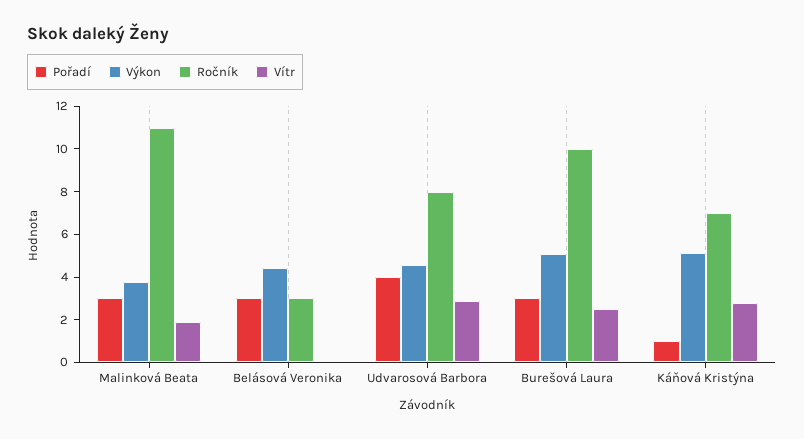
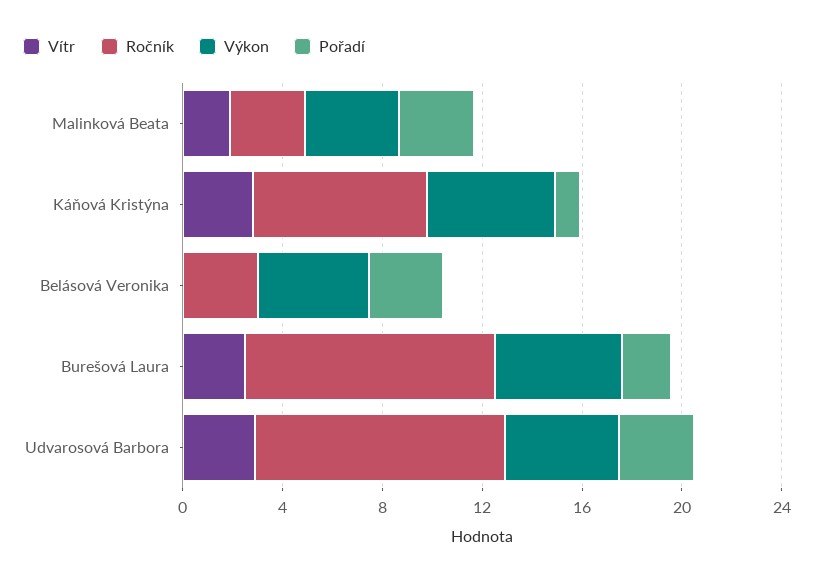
Ročník, Malinková Beata: 11 -> 3
Pořadí, Udvarosová Barbora: 4 -> 3
Ročník, Udvarosová Barbora: 8 -> 10
Pořadí, Burešová Laura: 3 -> 2

